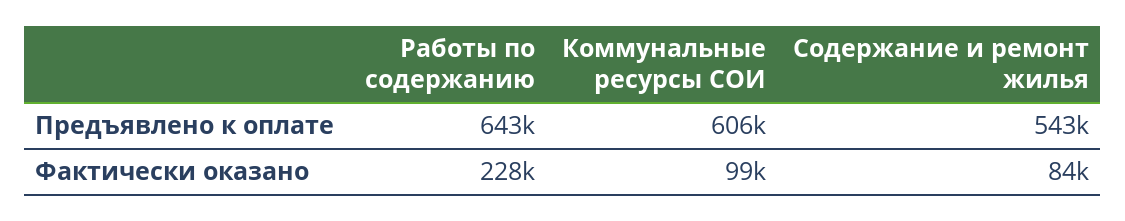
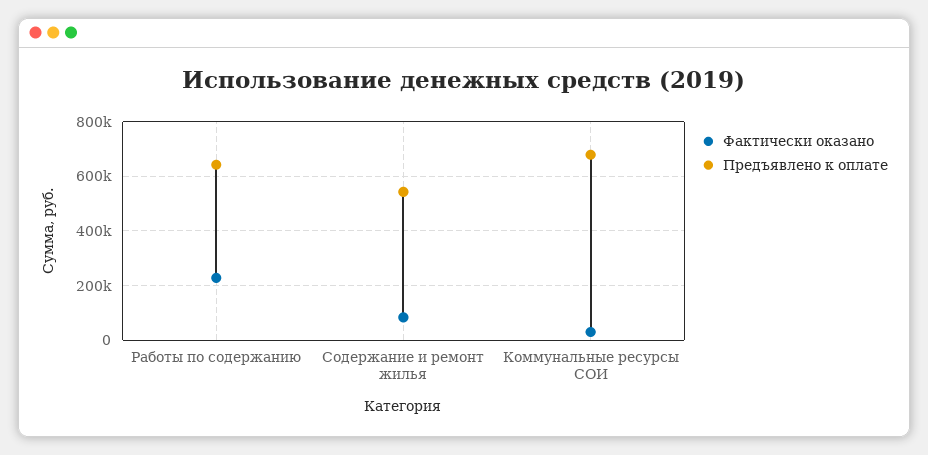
Предъявлено к оплате, Коммунальные ресурсы СОИ: 606000 -> 675000
Фактически оказано, Коммунальные ресурсы СОИ: 99000 -> 25000

